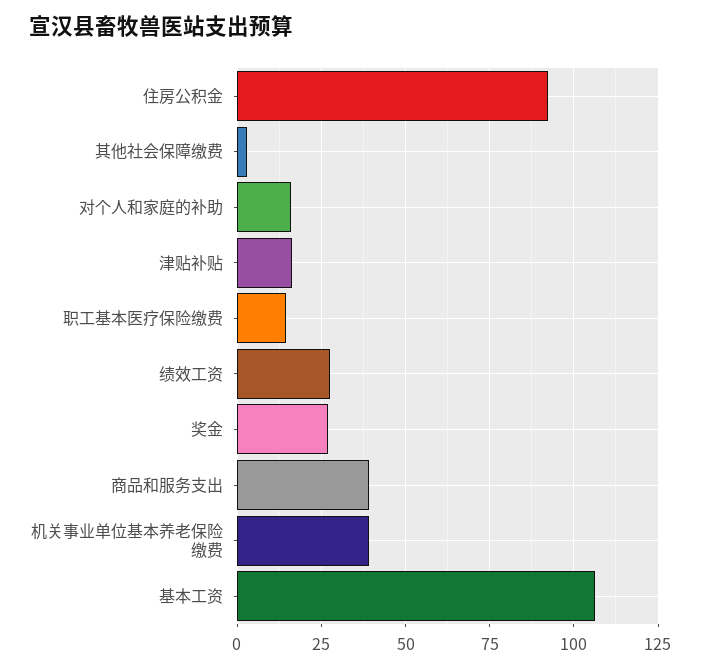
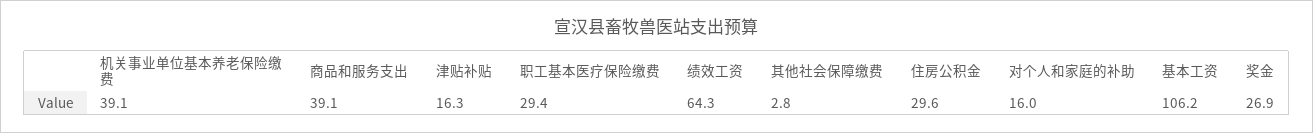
住房公积金: 92.5 -> 29.6
职工基本医疗保险缴费: 15 -> 29.4
绩效工资: 27.5 -> 64.3

